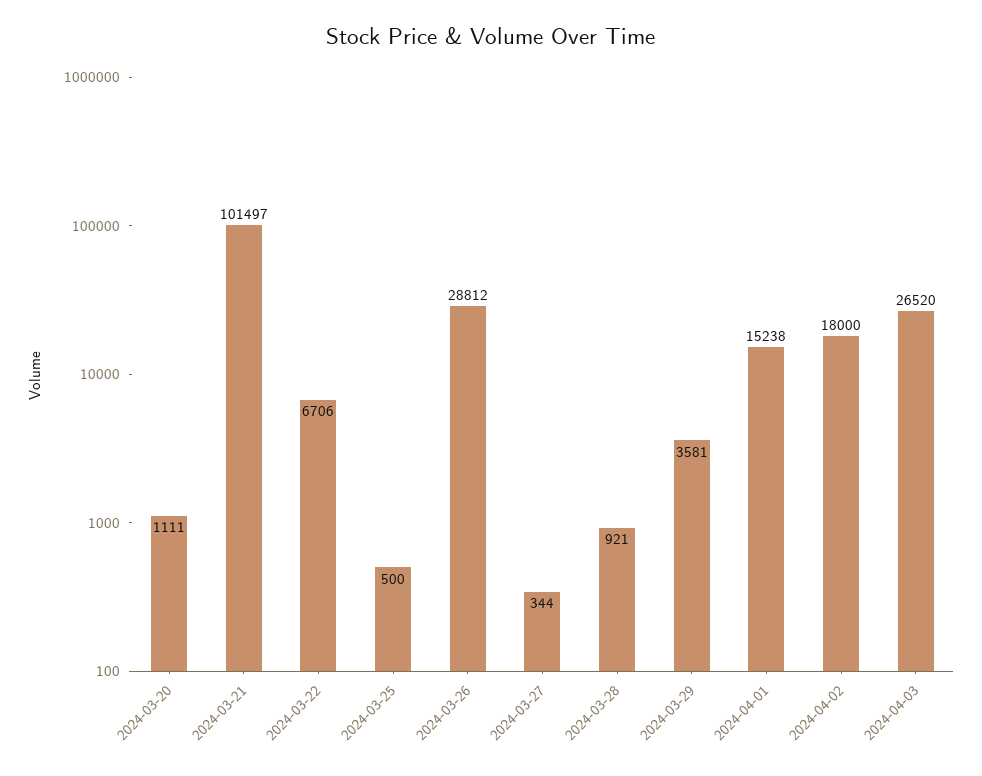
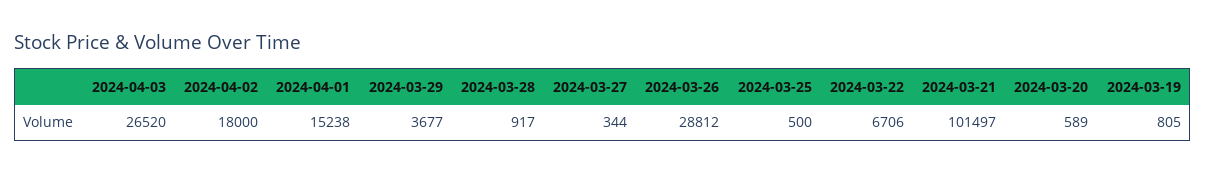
2024-03-20: 1111 -> 589
2024-03-28: 921 -> 917
2024-03-29: 3581 -> 3677
2024-03-19: none -> 805

